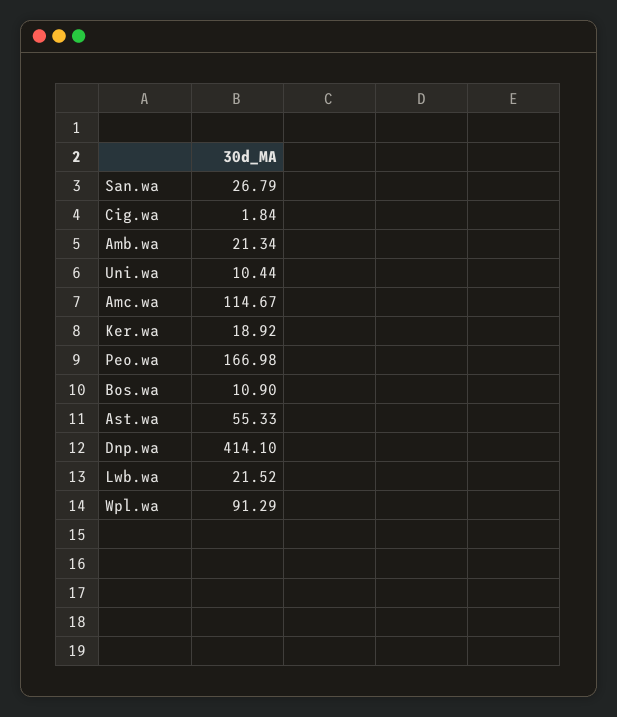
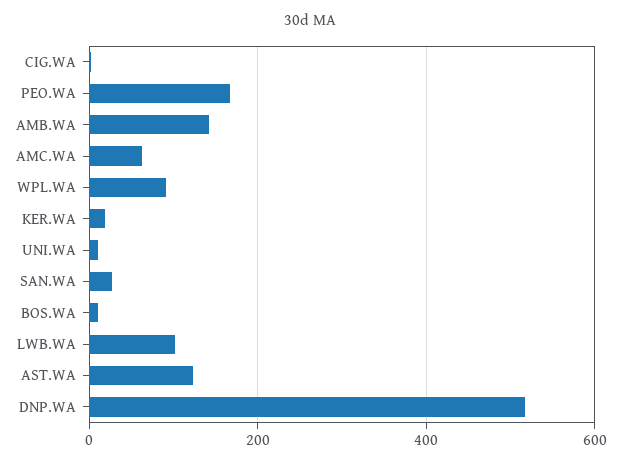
Amb.wa: 21.34 -> 140
Amc.wa: 114.67 -> 60
Ast.wa: 55.33 -> 120
Dnp.wa: 414.1 -> 520
Lwb.wa: 21.52 -> 100

